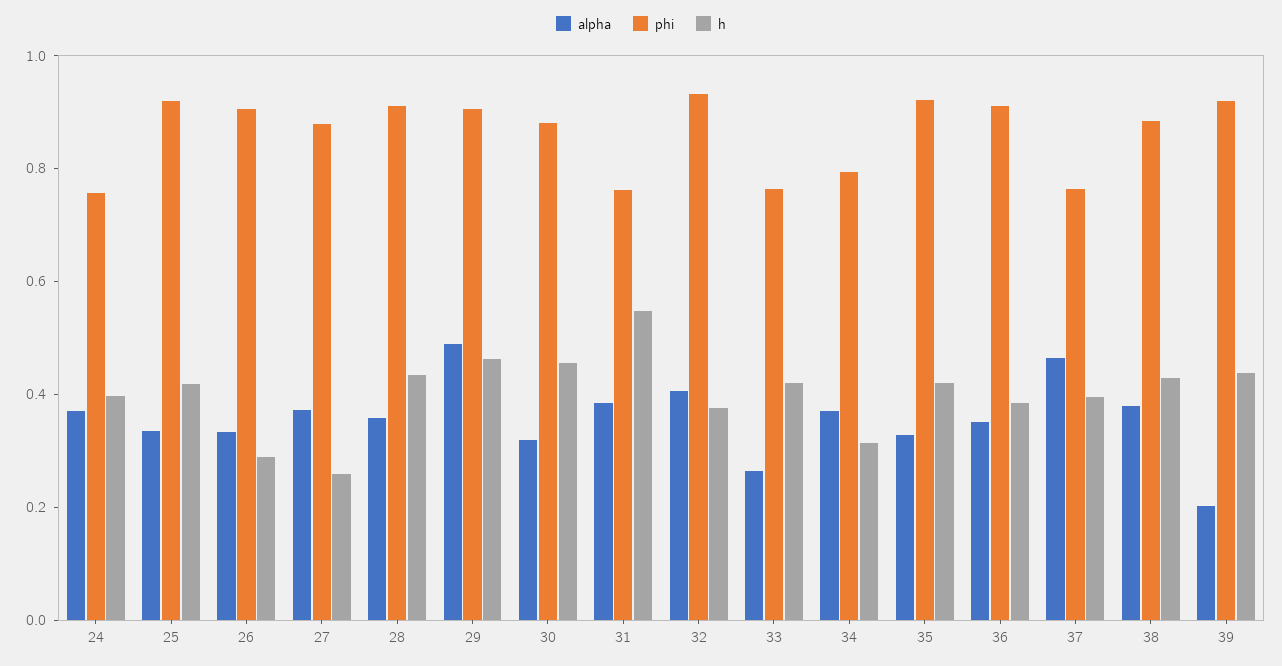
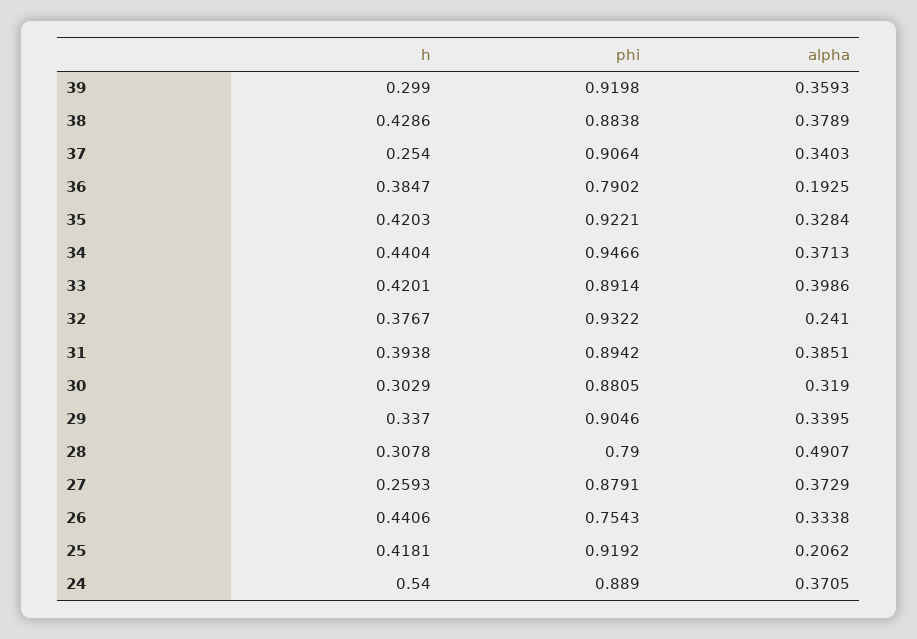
phi, 24: 0.75 -> 0.889
h, 24: 0.4 -> 0.54
alpha, 25: 0.35 -> 0.2062
phi, 26: 0.9 -> 0.7543
h, 26: 0.3 -> 0.4406
alpha, 28: 0.35 -> 0.4907
phi, 28: 0.9 -> 0.79
h, 28: 0.45 -> 0.3078
alpha, 29: 0.5 -> 0.3395
h, 29: 0.45 -> 0.337
h, 30: 0.45 -> 0.3029
phi, 31: 0.75 -> 0.8942
h, 31: 0.55 -> 0.3938
alpha, 32: 0.4 -> 0.241
alpha, 33: 0.25 -> 0.3986
phi, 33: 0.75 -> 0.8914
phi, 34: 0.8 -> 0.9466
h, 34: 0.3 -> 0.4404
alpha, 36: 0.35 -> 0.1925
phi, 36: 0.9 -> 0.7902
alpha, 37: 0.45 -> 0.3403
phi, 37: 0.75 -> 0.9064
h, 37: 0.4 -> 0.254
alpha, 39: 0.2 -> 0.3593
h, 39: 0.45 -> 0.299

